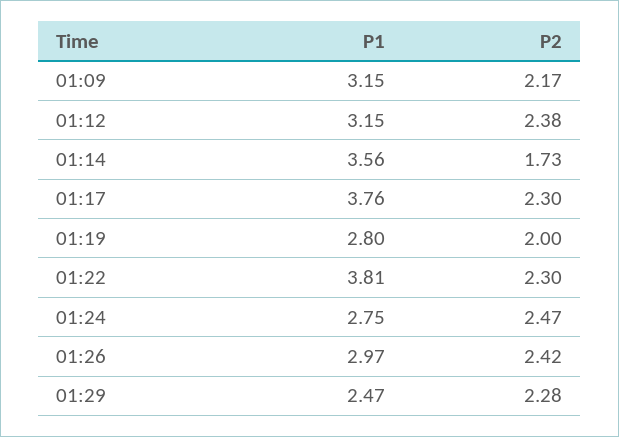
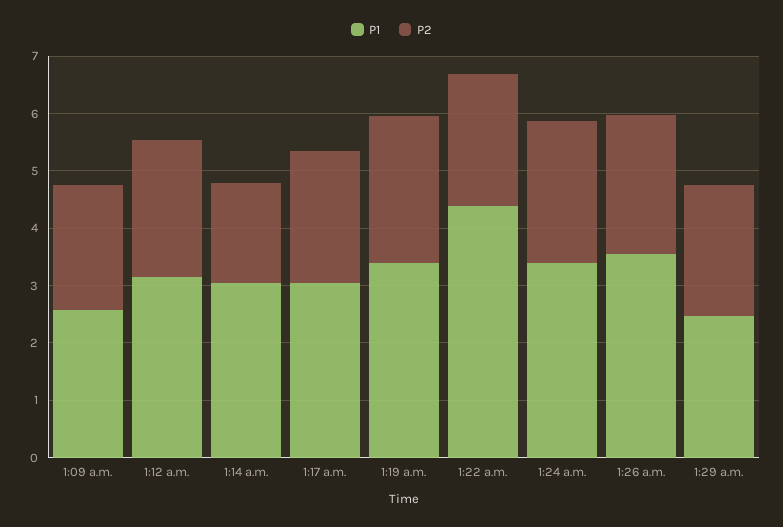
P1, 01:09: 3.15 -> 2.6
P1, 01:14: 3.56 -> 3
P1, 01:17: 3.76 -> 3
P1, 01:19: 2.8 -> 3.4
P2, 01:19: 2 -> 2.6
P1, 01:22: 3.81 -> 4.4
P1, 01:24: 2.75 -> 3.4
P1, 01:26: 2.97 -> 3.6

